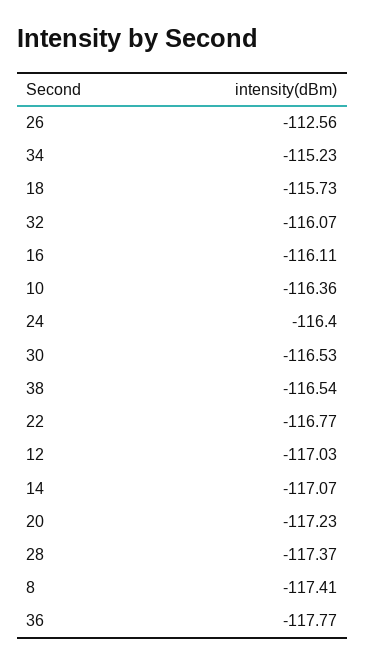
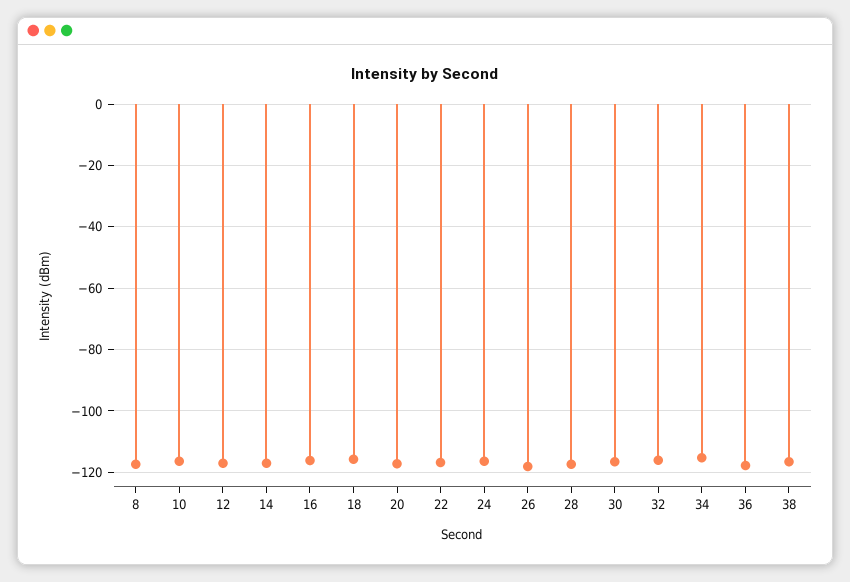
26: -112.56 -> -118

